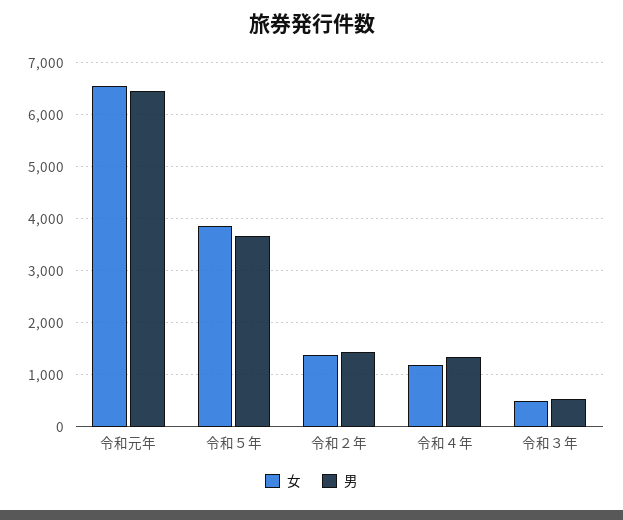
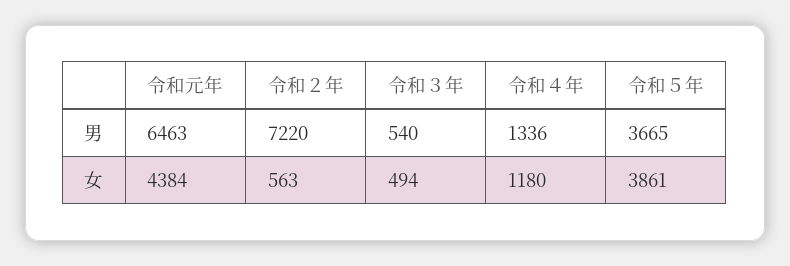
女, 令和元年: 6600 -> 4384
女, 令和２年: 1400 -> 563
男, 令和２年: 1400 -> 7220

